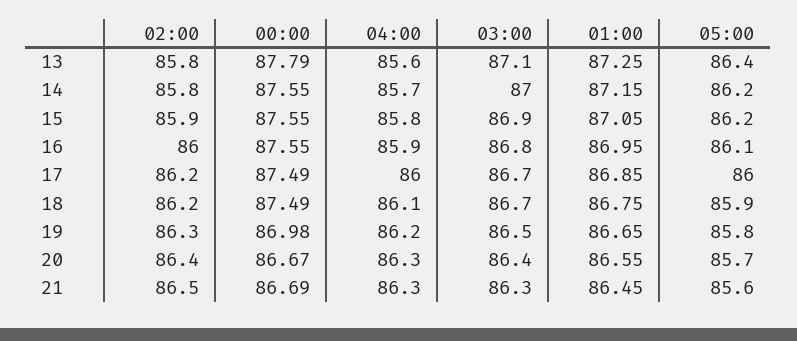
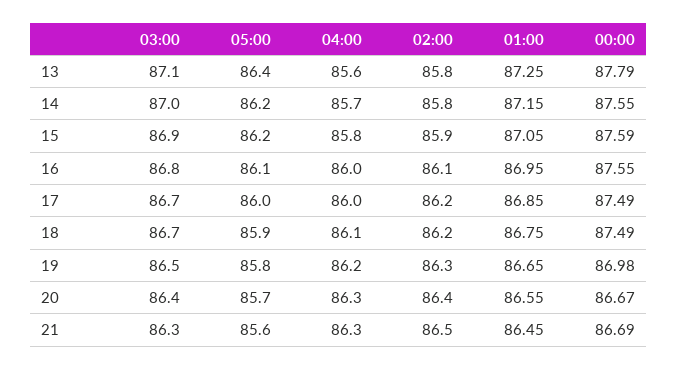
00:00, 15: 87.55 -> 87.59
02:00, 16: 86 -> 86.1
04:00, 16: 85.9 -> 86

